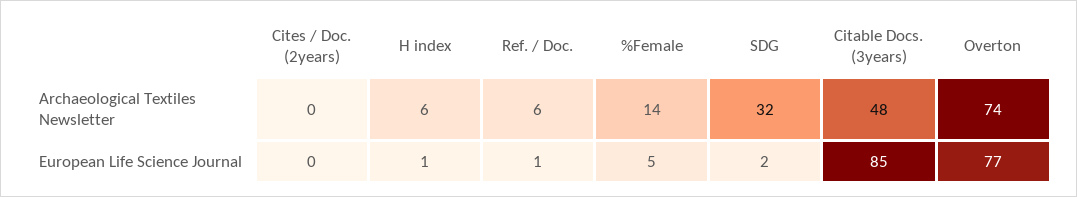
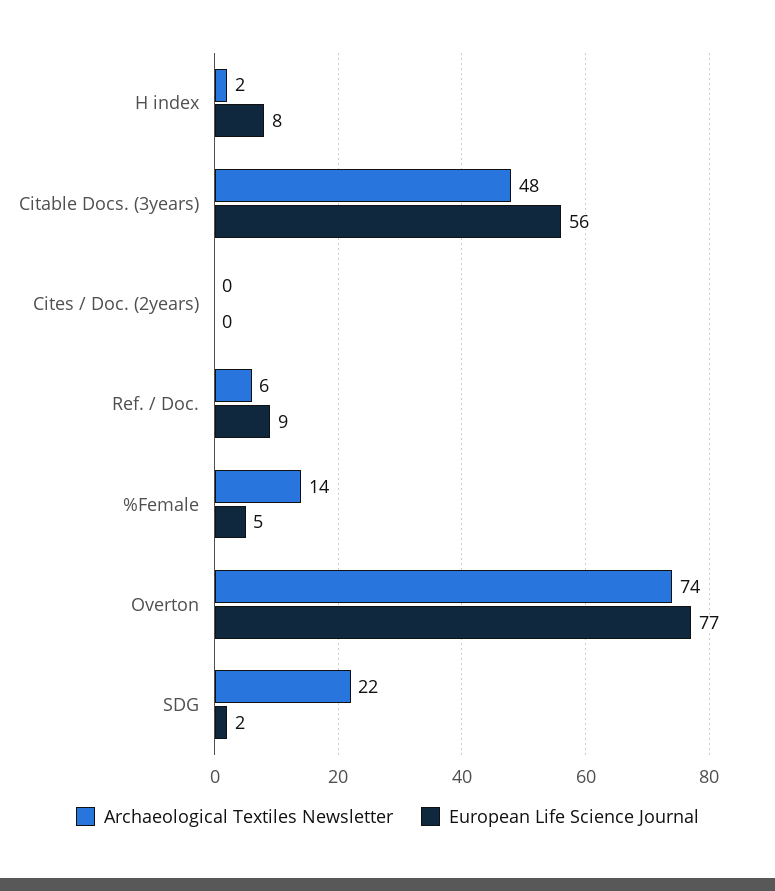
Archaeological Textiles Newsletter, H index: 6 -> 2
Archaeological Textiles Newsletter, SDG: 32 -> 22
European Life Science Journal, H index: 1 -> 8
European Life Science Journal, Ref. / Doc.: 1 -> 9
European Life Science Journal, Citable Docs. (3years): 85 -> 56

